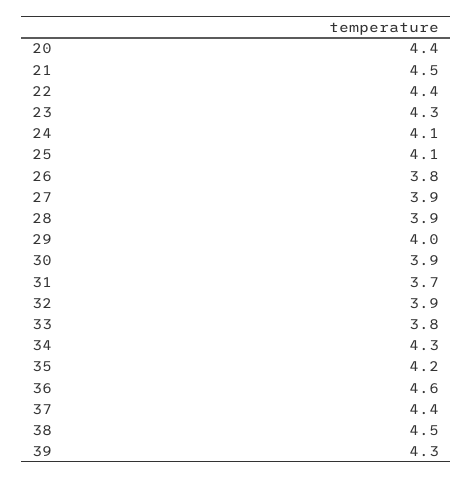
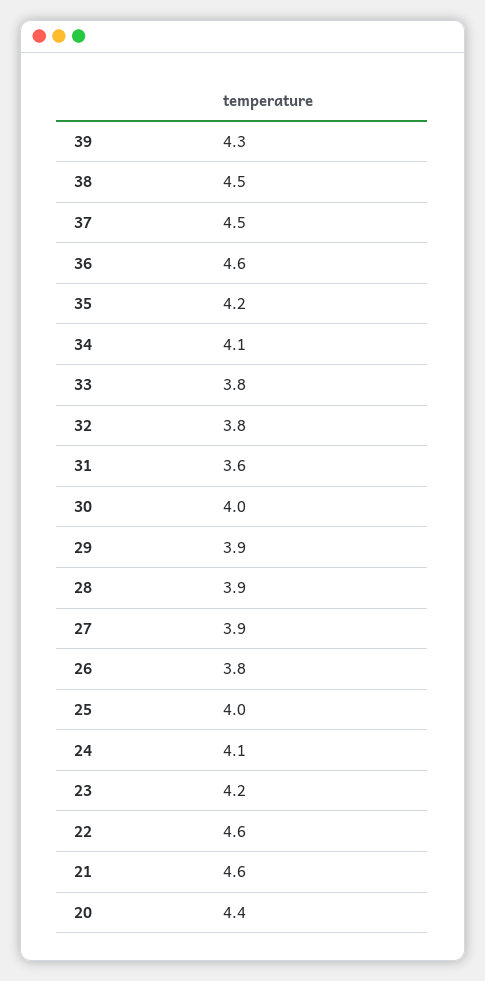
21: 4.5 -> 4.6
22: 4.4 -> 4.6
23: 4.3 -> 4.2
25: 4.1 -> 4
29: 4 -> 3.9
30: 3.9 -> 4
31: 3.7 -> 3.6
32: 3.9 -> 3.8
34: 4.3 -> 4.1
37: 4.4 -> 4.5

